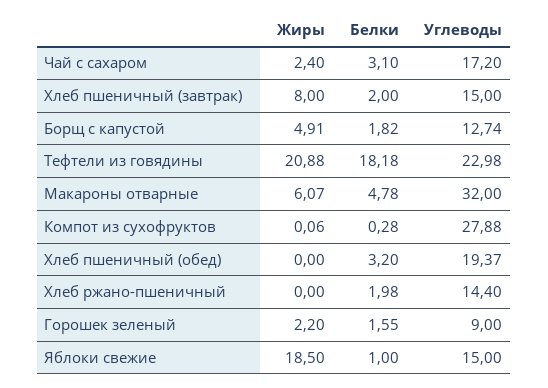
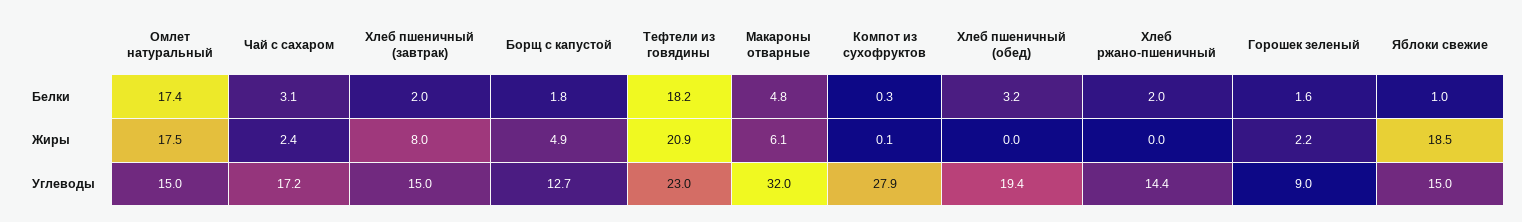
Белки, Омлет натуральный: none -> 17.4
Жиры, Омлет натуральный: none -> 17.5
Углеводы, Омлет натуральный: none -> 15

